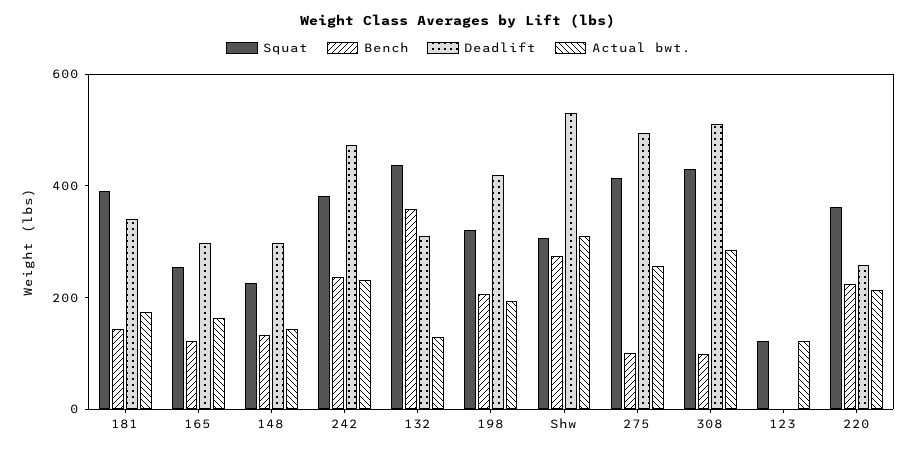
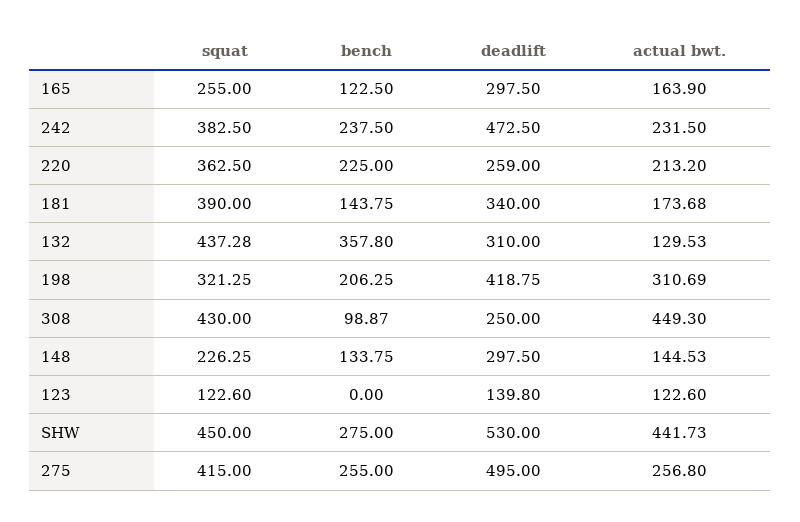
Actual bwt., 198: 200 -> 310.69
Squat, Shw: 300 -> 450
Actual bwt., Shw: 300 -> 441.73
Bench, 275: 100 -> 255
Deadlift, 308: 500 -> 250
Actual bwt., 308: 300 -> 449.3
Deadlift, 123: 0 -> 139.8

